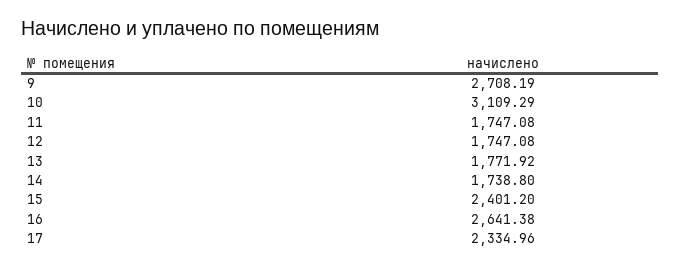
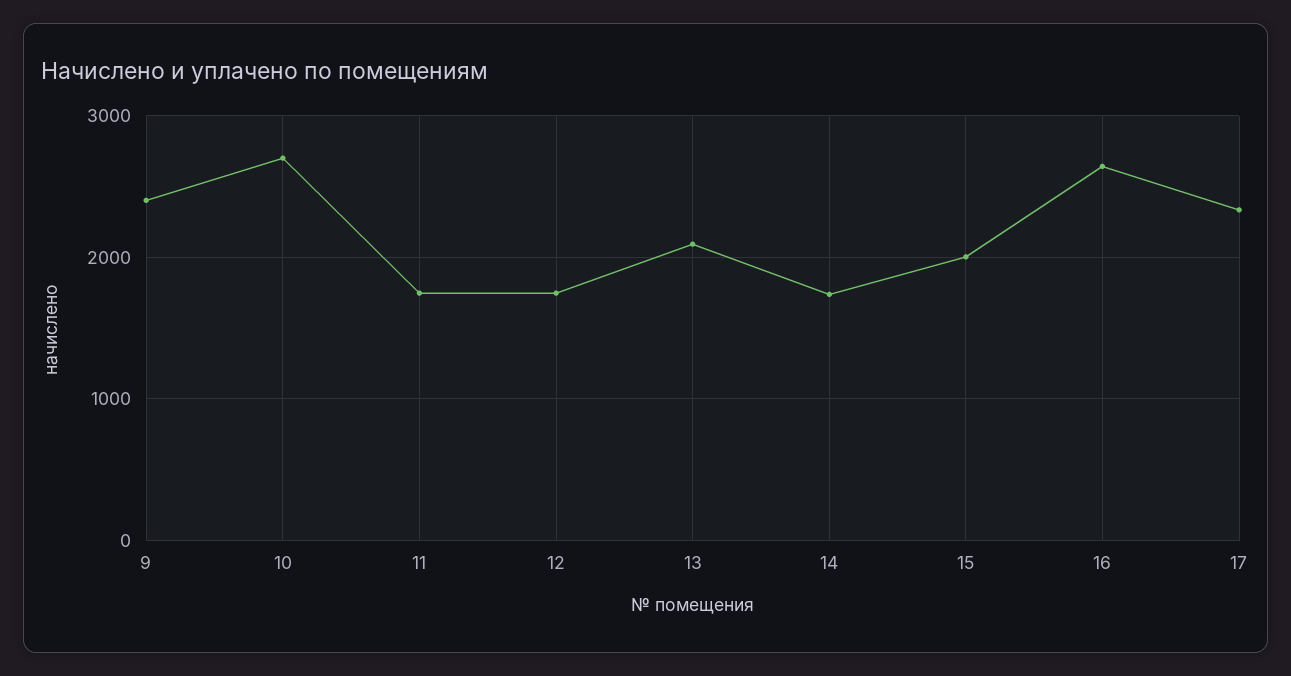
9: 2708.19 -> 2400
10: 3109.29 -> 2700
13: 1771.92 -> 2100
15: 2401.2 -> 2000

